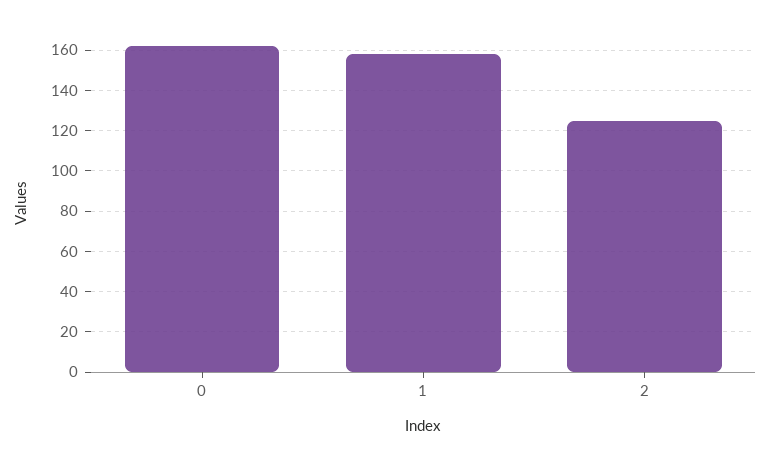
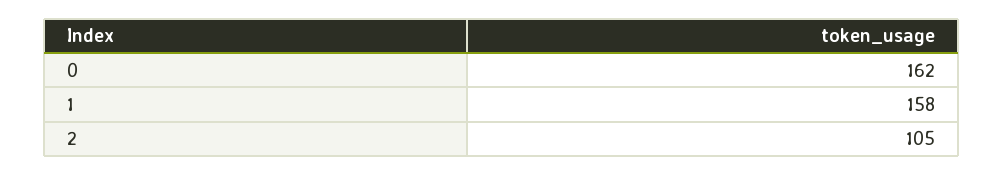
2: 125 -> 105

